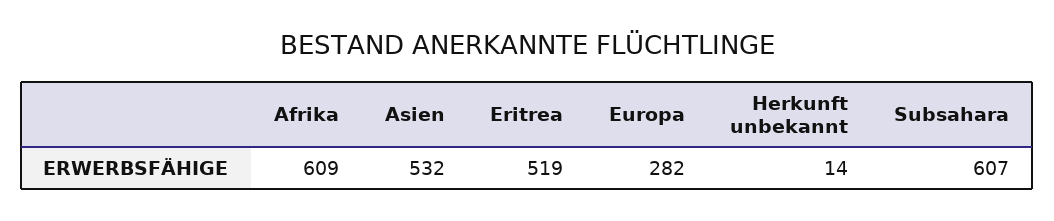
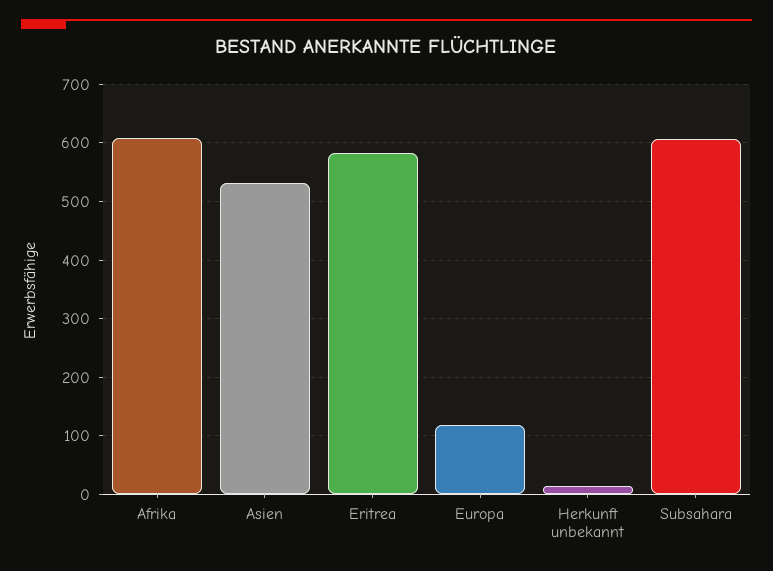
Eritrea: 519 -> 580
Europa: 282 -> 120

